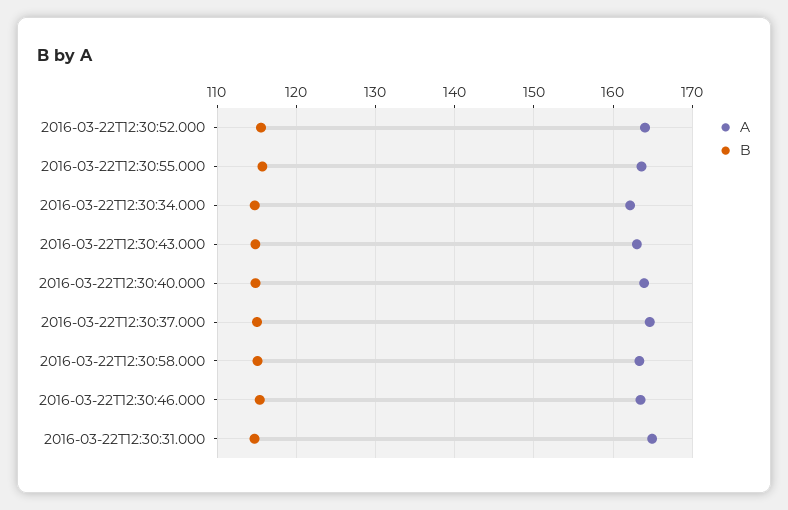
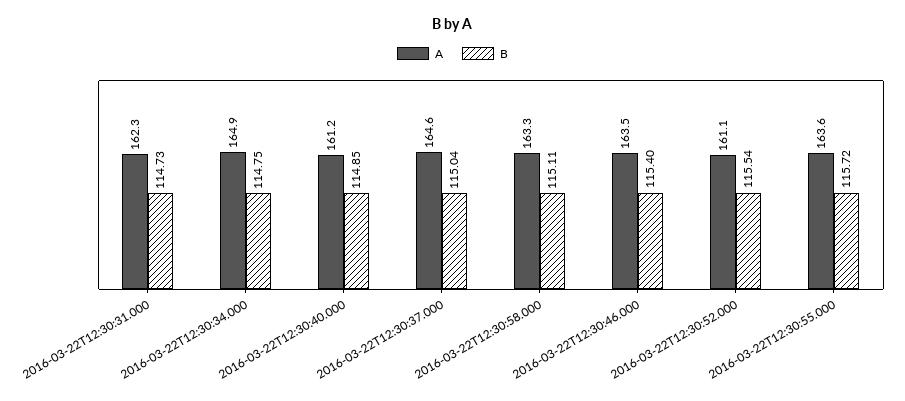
A, 2016-03-22T12:30:52.000: 164 -> 161.1
A, 2016-03-22T12:30:34.000: 162 -> 164.9
A, 2016-03-22T12:30:43.000: 163 -> none
B, 2016-03-22T12:30:43.000: 115 -> none
A, 2016-03-22T12:30:40.000: 164 -> 161.2
A, 2016-03-22T12:30:31.000: 165 -> 162.3

